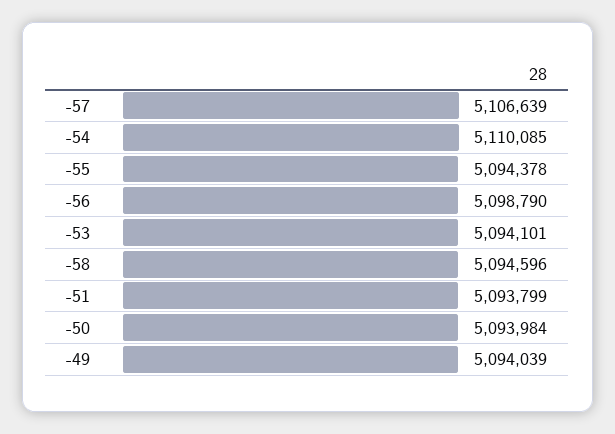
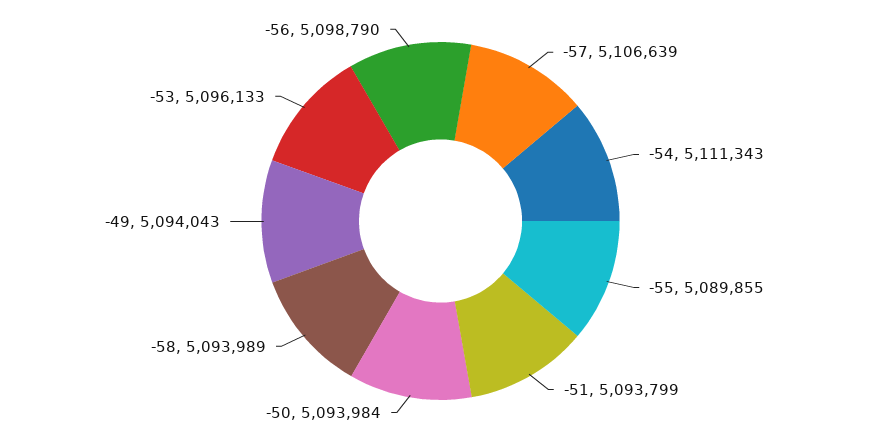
-54: 5110085 -> 5111343
-55: 5094378 -> 5089855
-53: 5094101 -> 5096133
-58: 5094596 -> 5093989
-49: 5094039 -> 5094043

